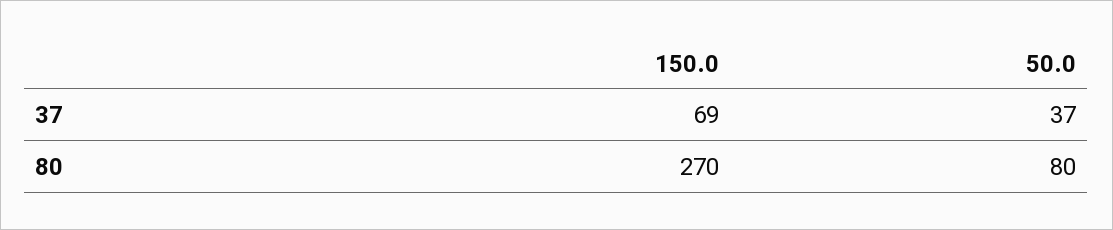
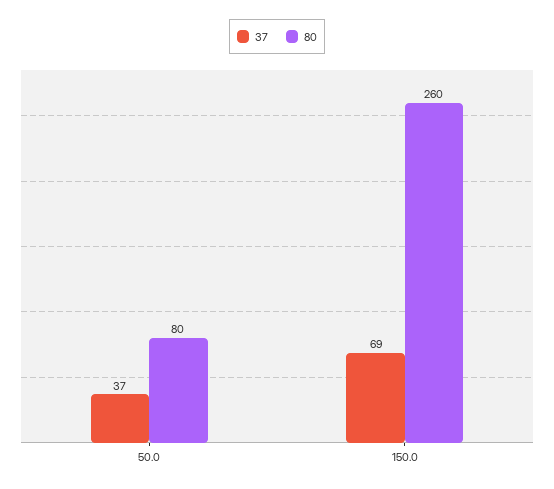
80, 150.0: 270 -> 260

